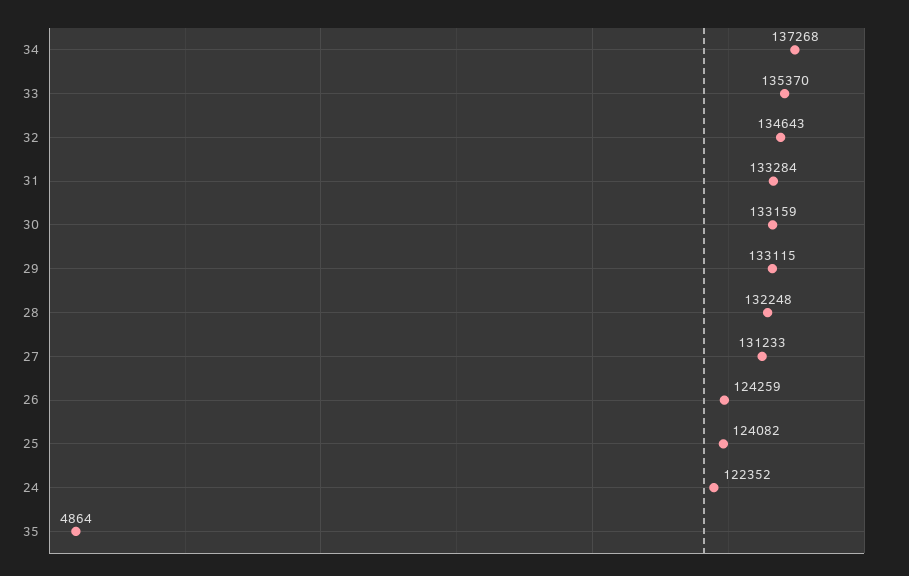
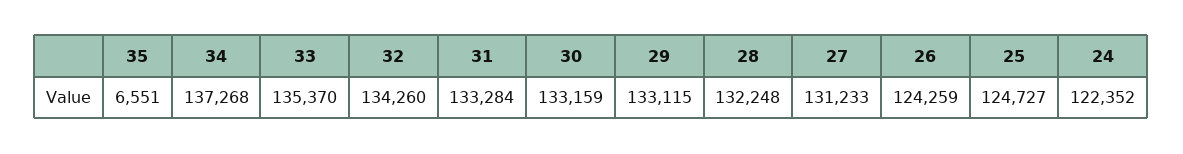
32: 134643 -> 134260
25: 124082 -> 124727
35: 4864 -> 6551

